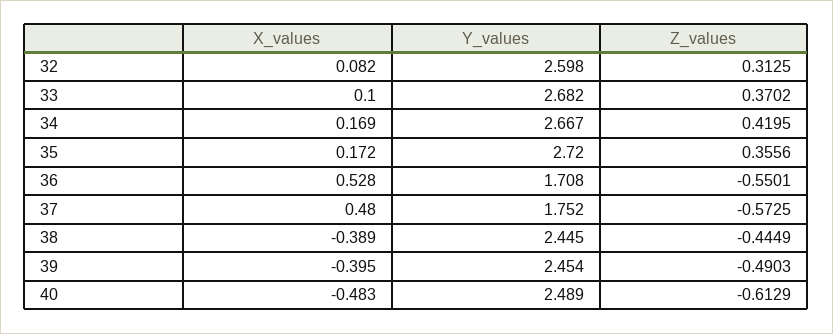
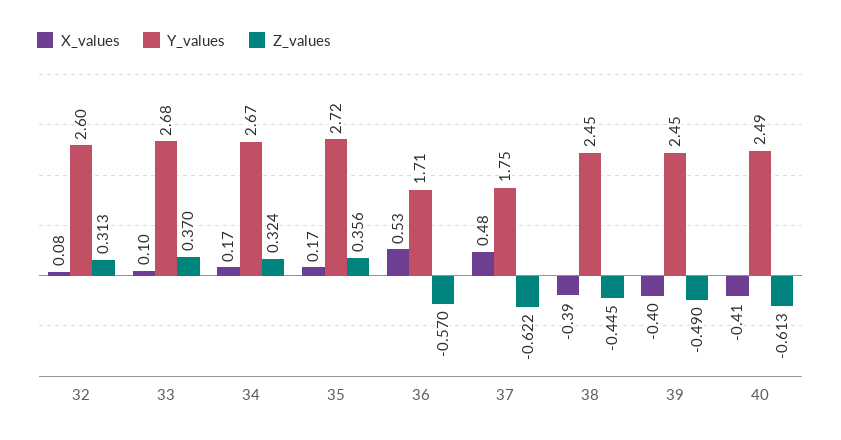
Z_values, 34: 0.4195 -> 0.324
Z_values, 36: -0.5501 -> -0.57
Z_values, 37: -0.5725 -> -0.622
X_values, 40: -0.483 -> -0.41

